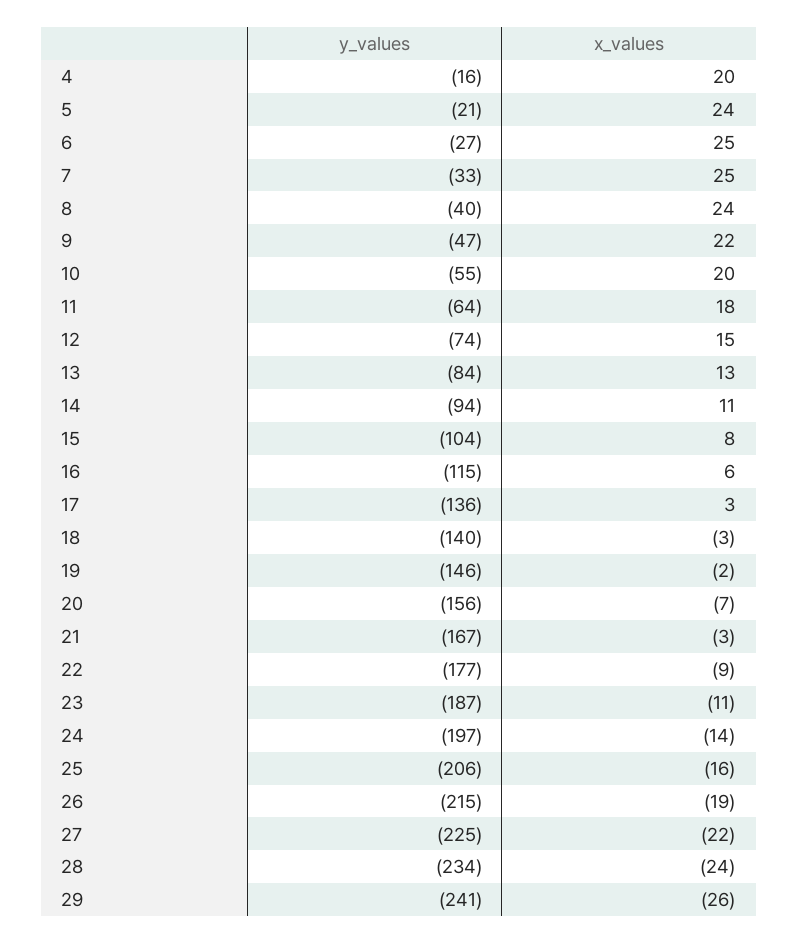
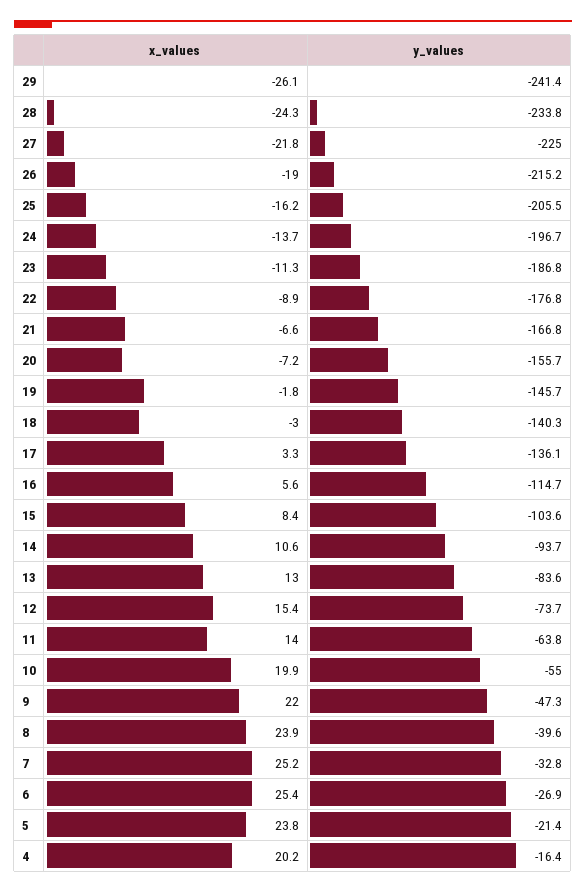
x_values, 11: 18 -> 14
x_values, 21: -3 -> -6.6

